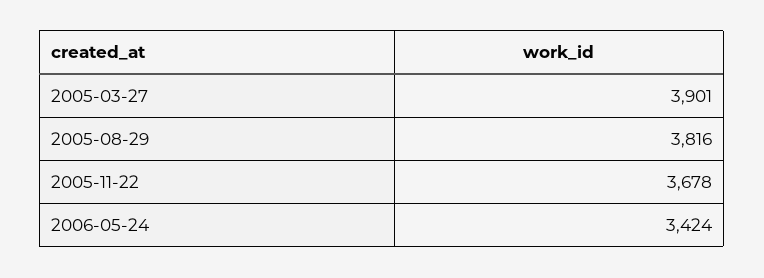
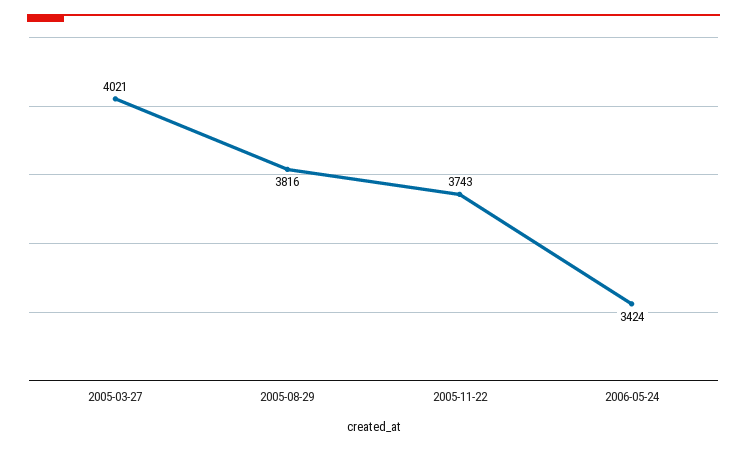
2005-03-27: 3901 -> 4021
2005-11-22: 3678 -> 3743

